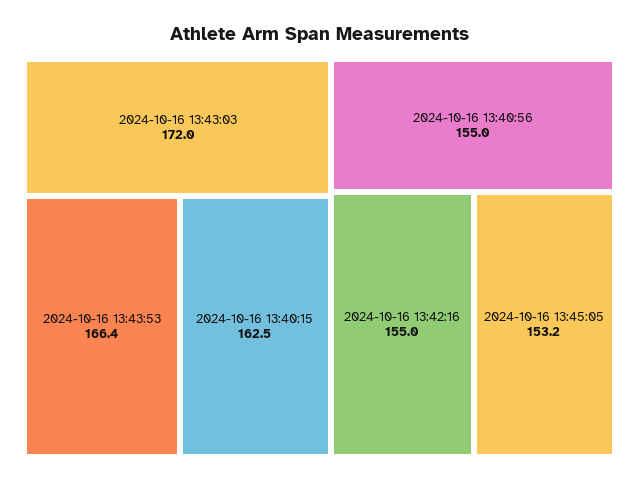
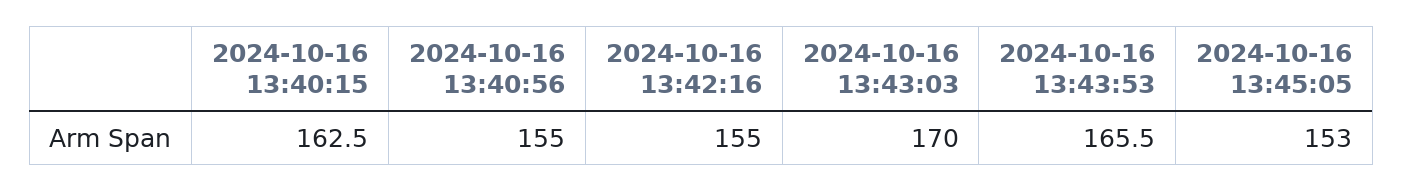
2024-10-16 13:43:03: 172 -> 170
2024-10-16 13:43:53: 166.4 -> 165.5
2024-10-16 13:45:05: 153.2 -> 153

